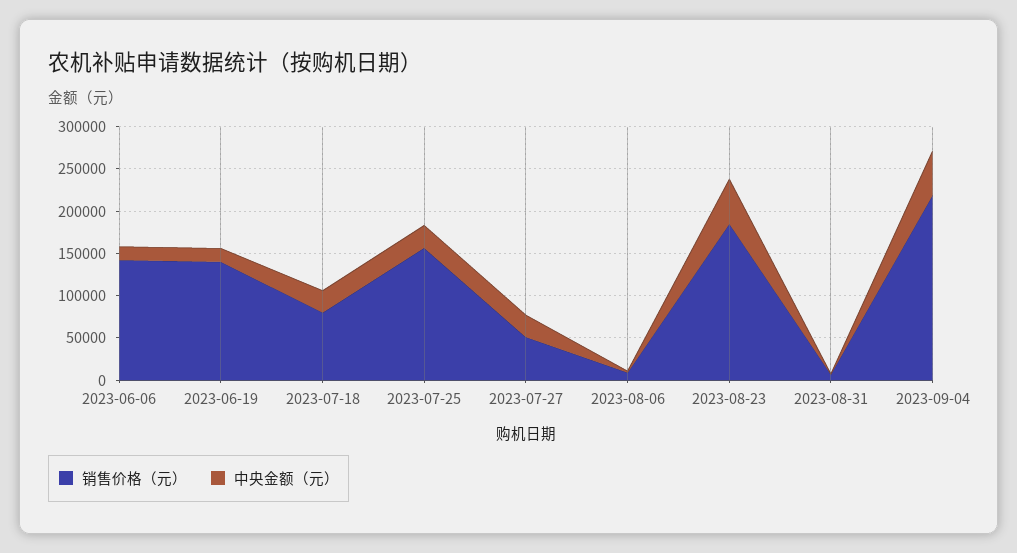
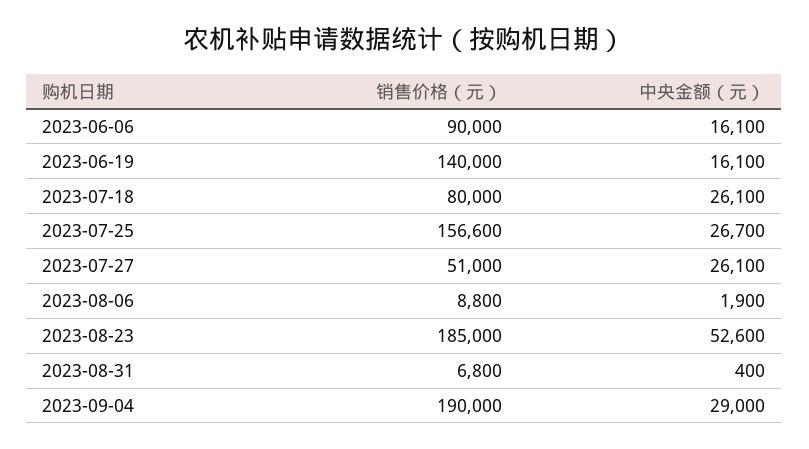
销售价格（元）, 2023-06-06: 140000 -> 90000
销售价格（元）, 2023-09-04: 220000 -> 190000
中央金额（元）, 2023-09-04: 50000 -> 29000

